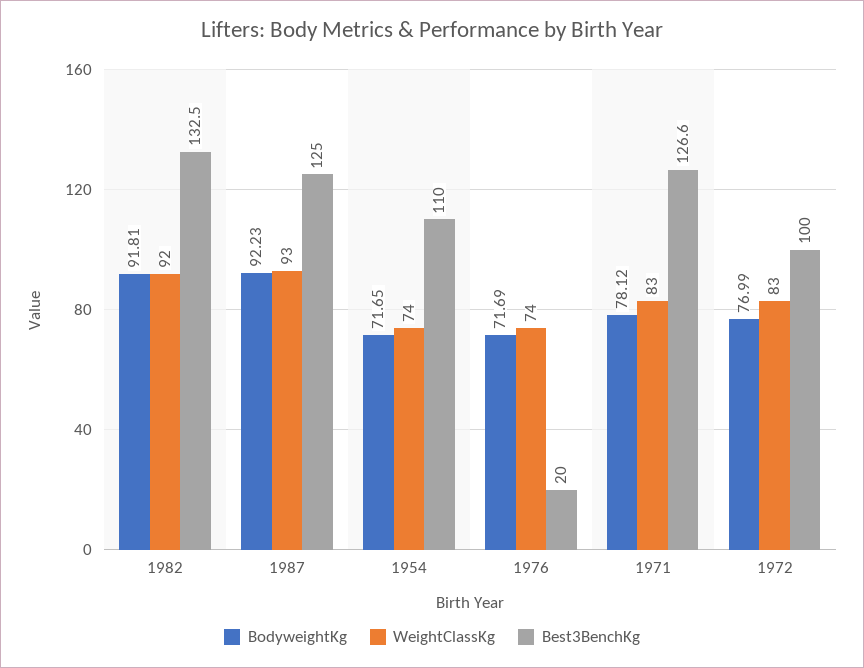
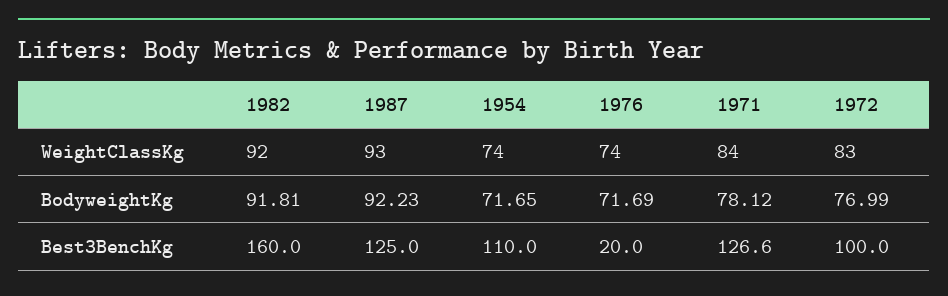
Best3BenchKg, 1982: 132.5 -> 160
WeightClassKg, 1971: 83 -> 84

